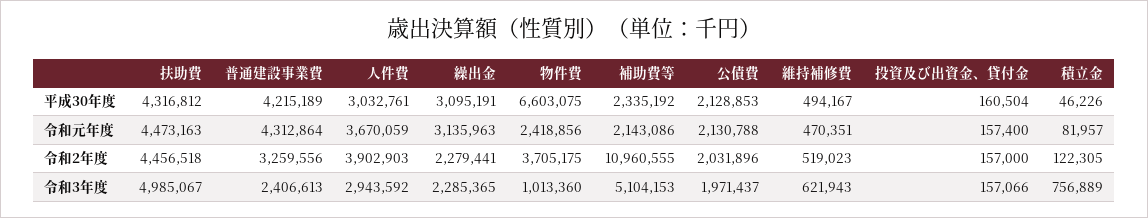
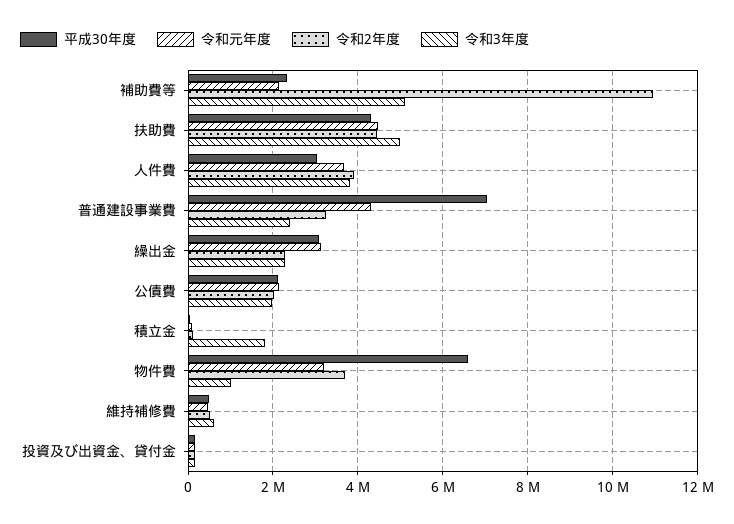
平成30年度, 普通建設事業費: 4215189 -> 7000000
令和元年度, 物件費: 2418856 -> 3200000
令和3年度, 人件費: 2943592 -> 3800000
令和3年度, 積立金: 756889 -> 1800000

